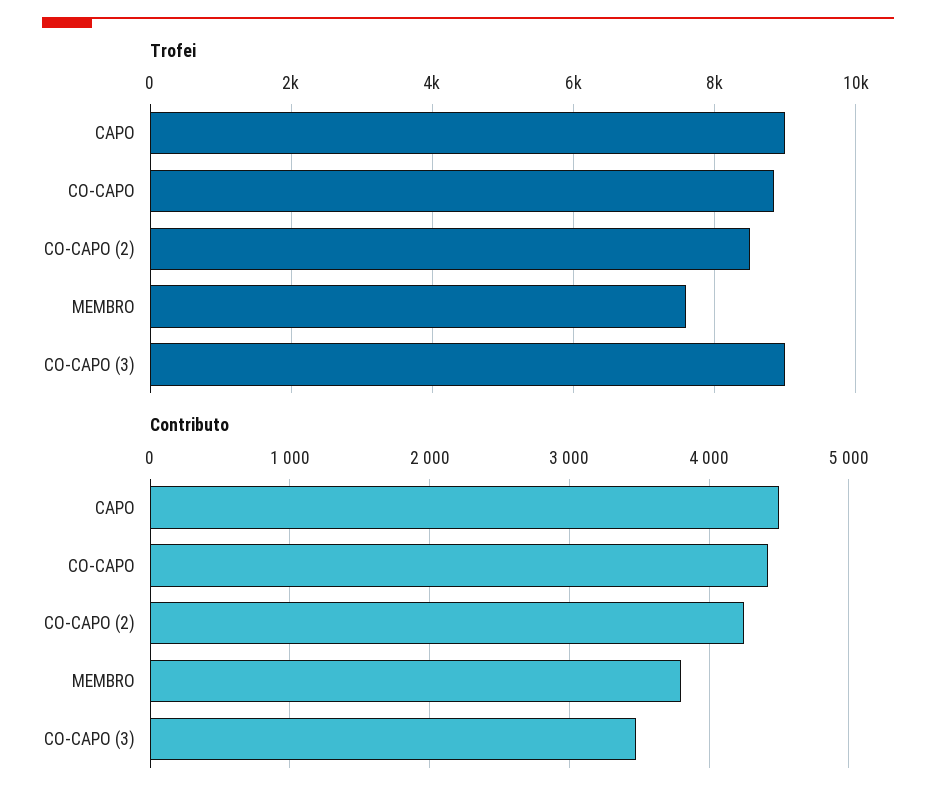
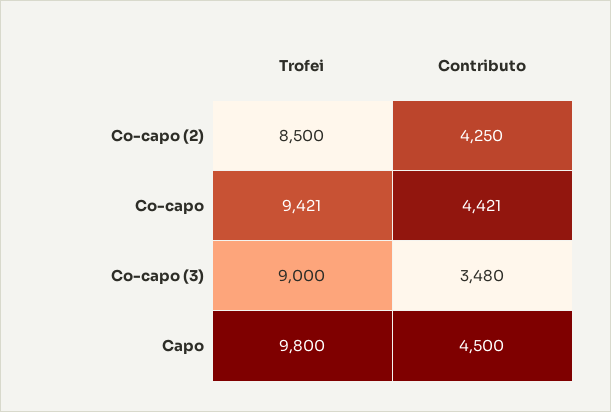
Trofei, CAPO: 9000 -> 9800
Trofei, CO-CAPO: 8800 -> 9421
Trofei, MEMBRO: 7600 -> none
Contributo, MEMBRO: 3800 -> none

